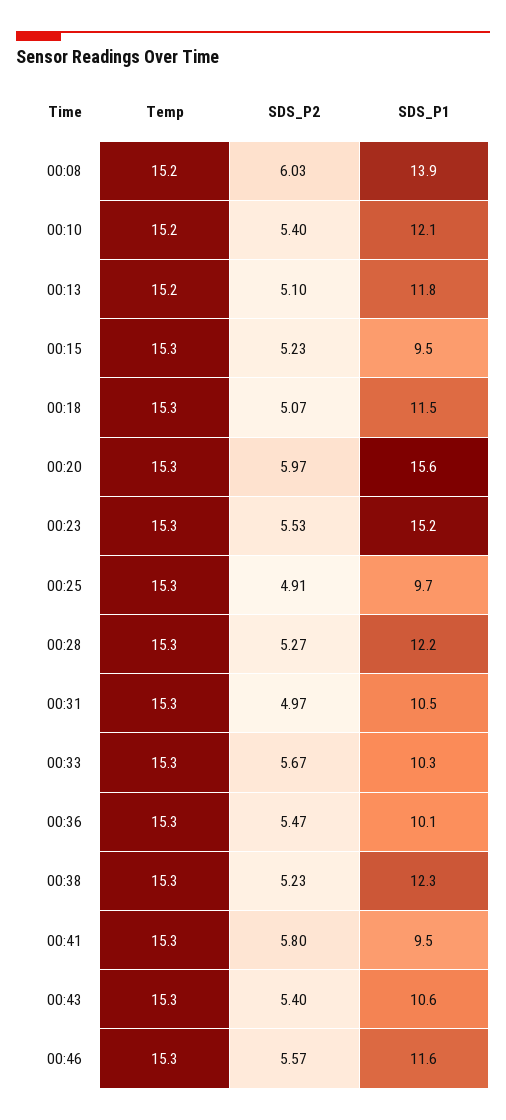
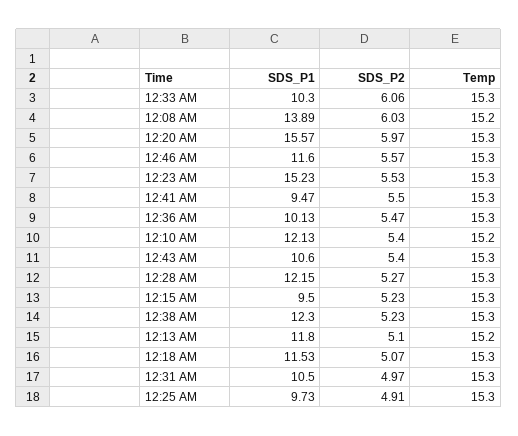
SDS_P2, 00:33: 5.67 -> 6.06
SDS_P2, 00:41: 5.8 -> 5.5

